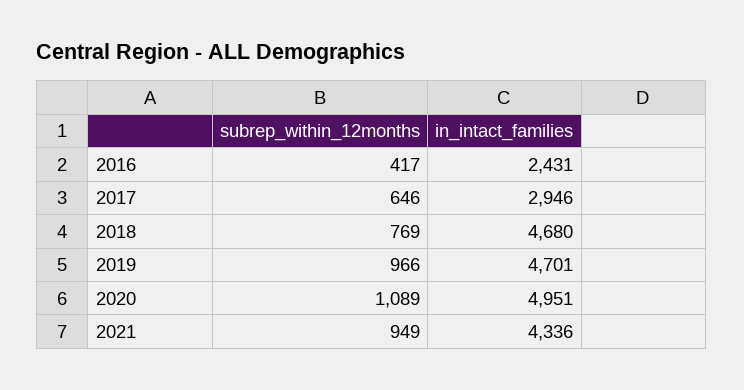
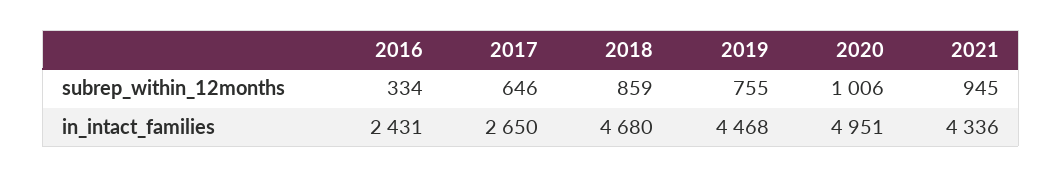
subrep_within_12months, 2016: 417 -> 334
in_intact_families, 2017: 2946 -> 2650
subrep_within_12months, 2018: 769 -> 859
subrep_within_12months, 2019: 966 -> 755
in_intact_families, 2019: 4701 -> 4468
subrep_within_12months, 2020: 1089 -> 1006
subrep_within_12months, 2021: 949 -> 945

